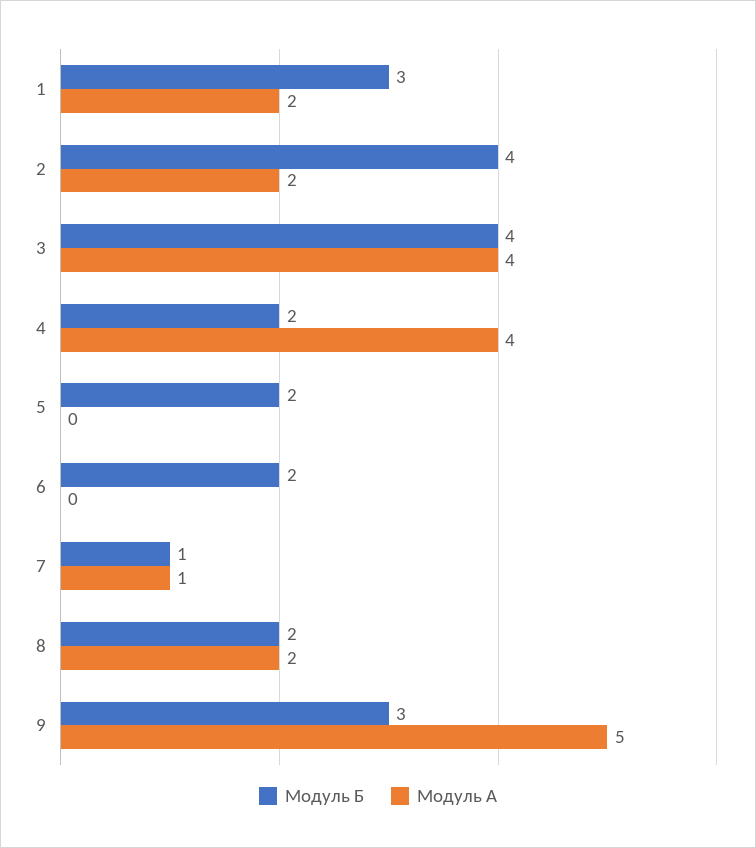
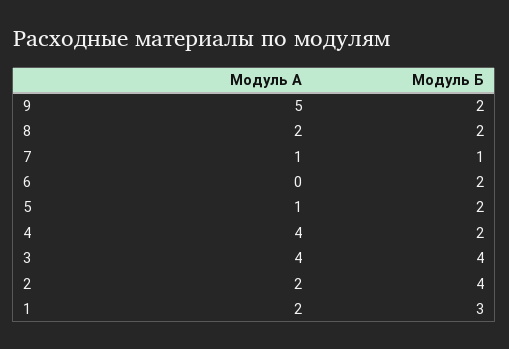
Модуль А, 5: 0 -> 1
Модуль Б, 9: 3 -> 2

